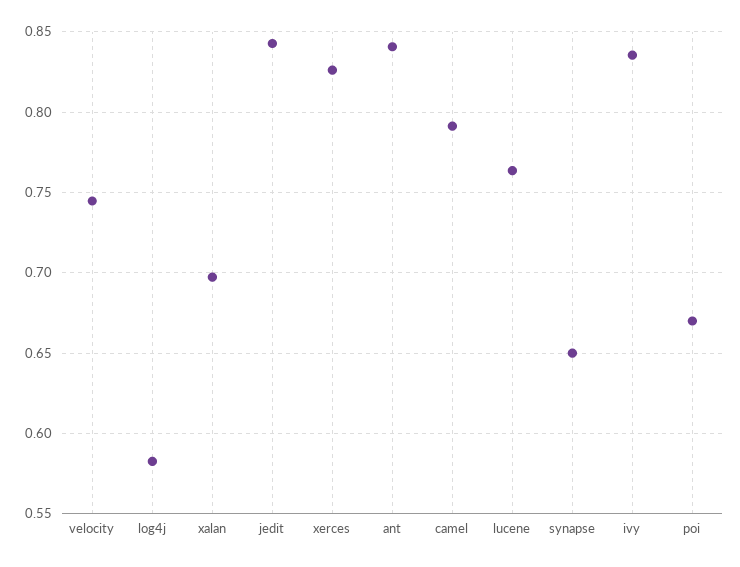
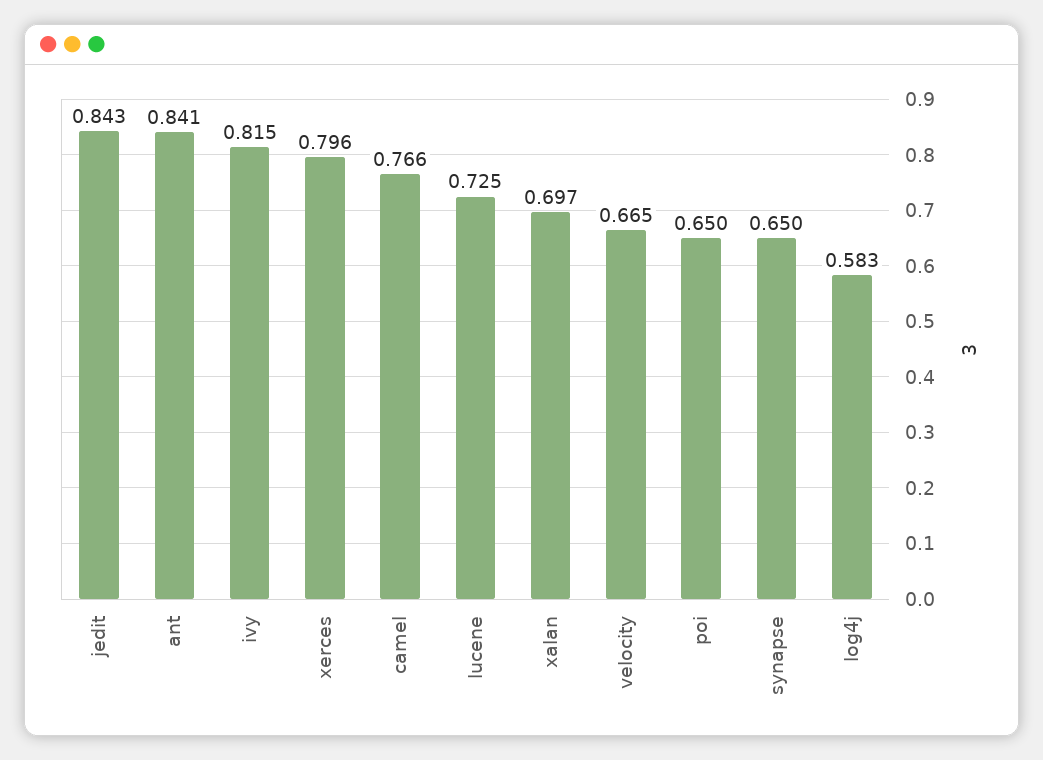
velocity: 0.745 -> 0.665
xerces: 0.825 -> 0.796
camel: 0.79 -> 0.766
lucene: 0.765 -> 0.725
ivy: 0.835 -> 0.815
poi: 0.67 -> 0.65

